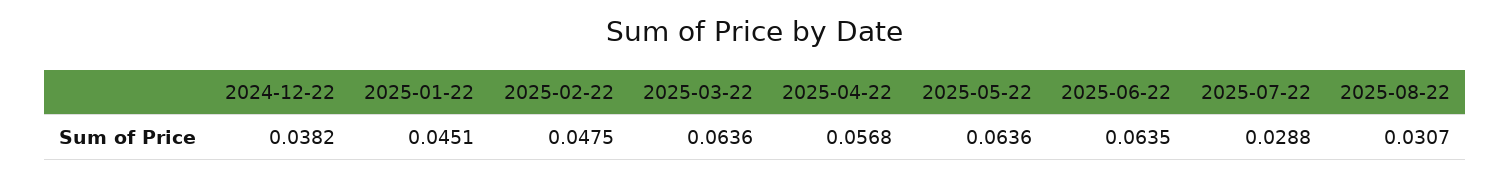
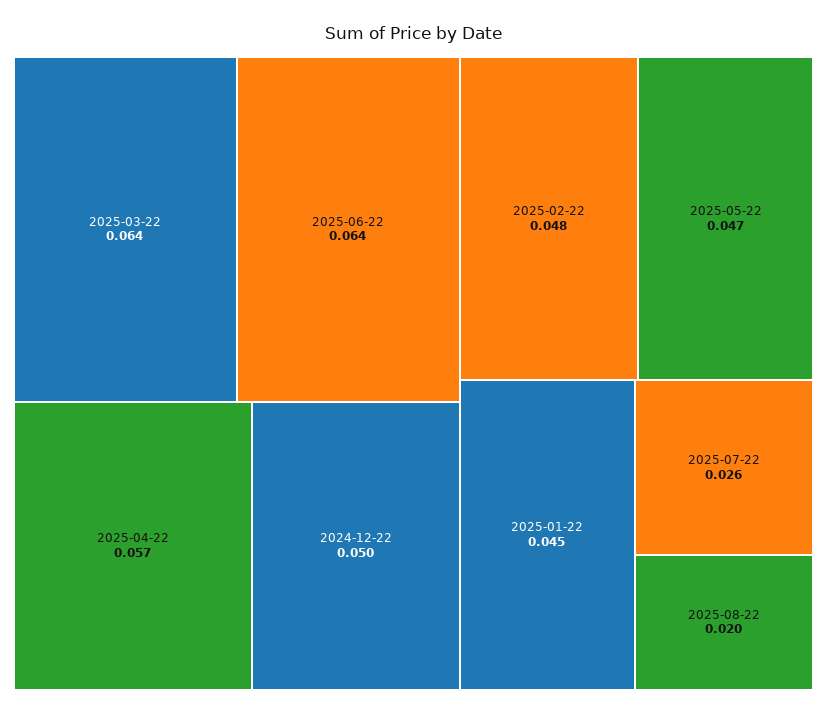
2024-12-22: 0.0382 -> 0.05
2025-05-22: 0.0636 -> 0.047
2025-07-22: 0.0288 -> 0.026
2025-08-22: 0.0307 -> 0.02

